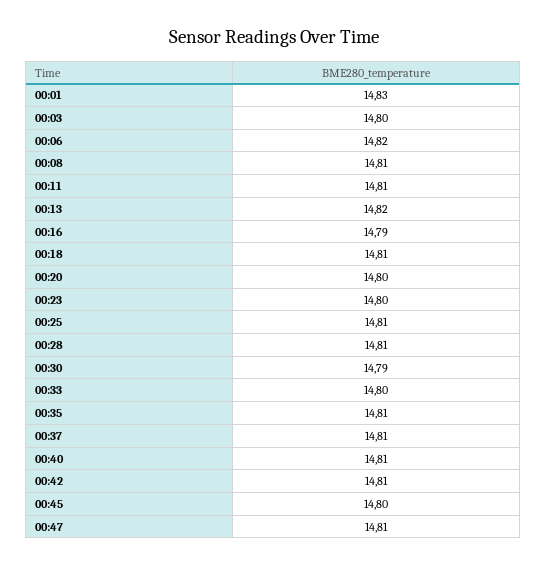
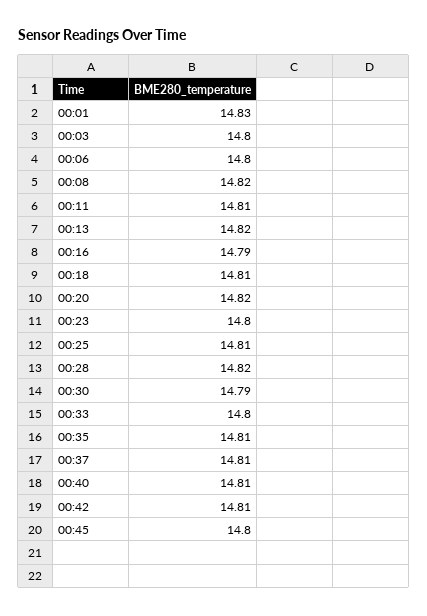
00:06: 14.82 -> 14.8
00:08: 14.81 -> 14.82
00:20: 14.8 -> 14.82
00:28: 14.81 -> 14.82
00:47: 14.81 -> none

